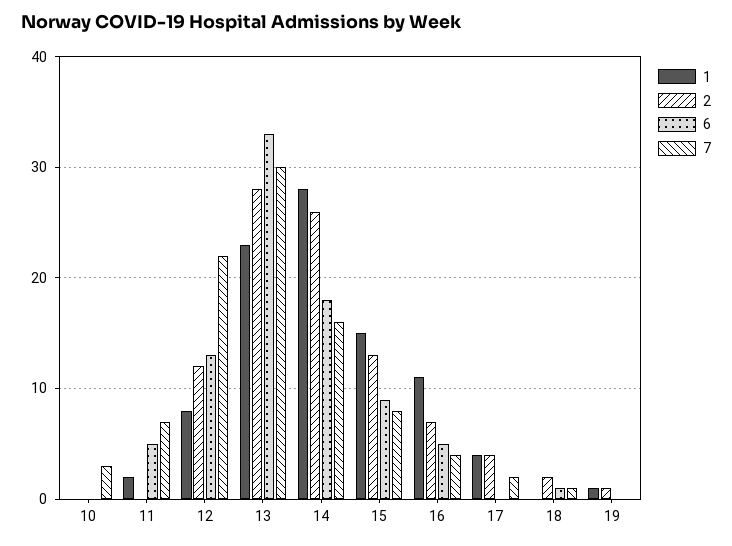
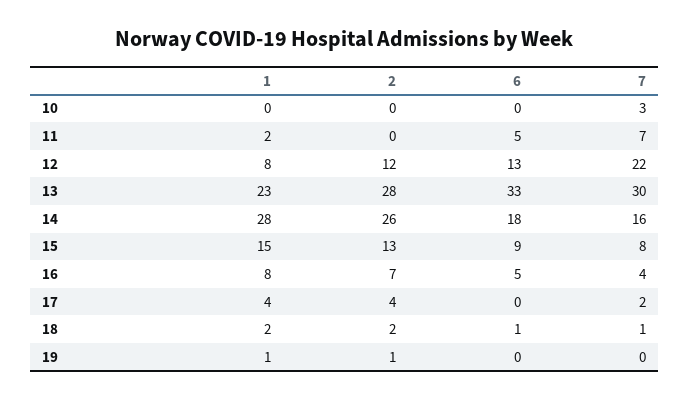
1, 16: 11 -> 8
1, 18: 0 -> 2

